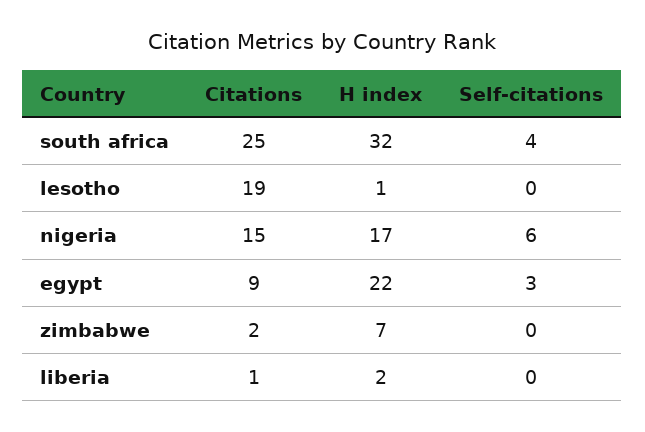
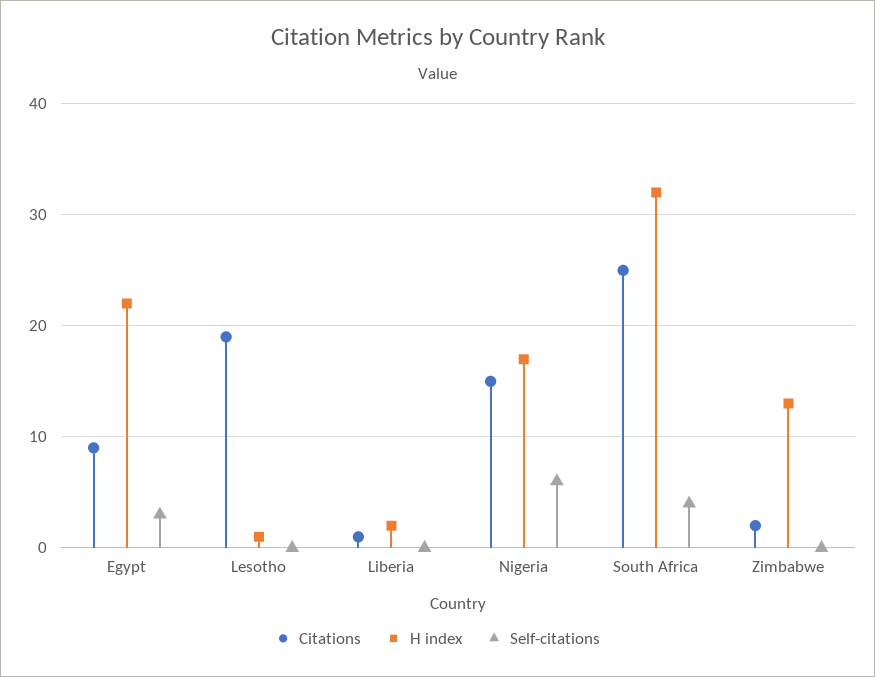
H index, zimbabwe: 7 -> 13

